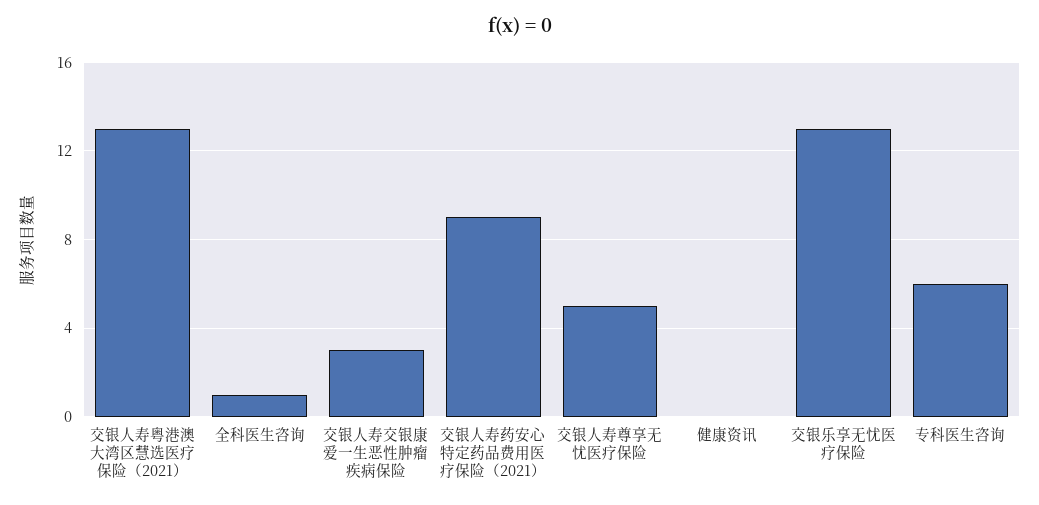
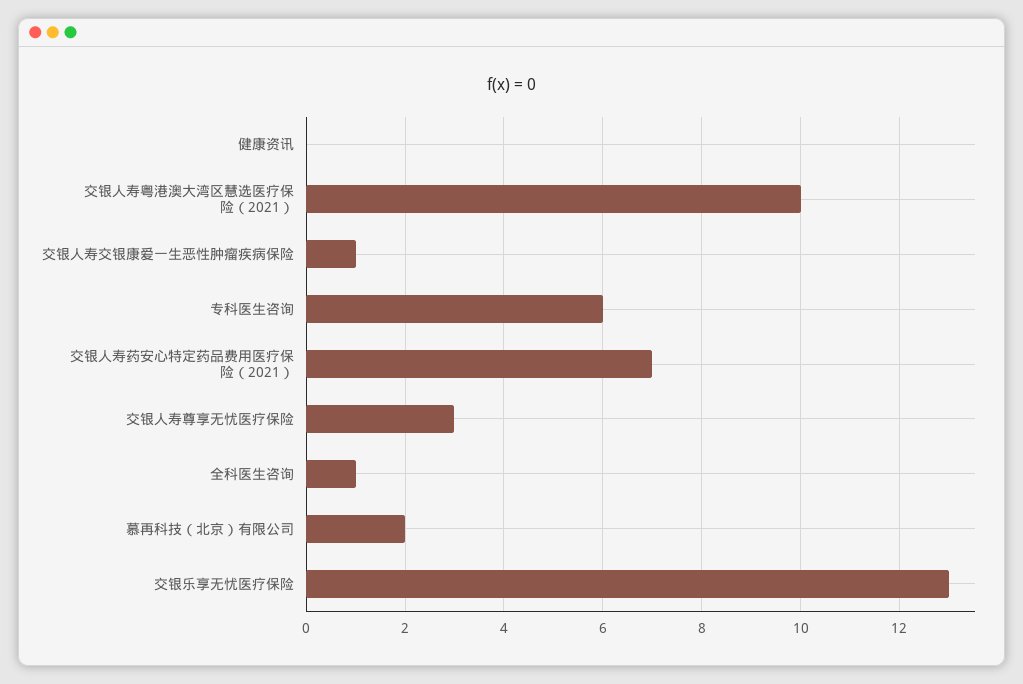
交银人寿粤港澳大湾区慧选医疗保险（2021）: 13 -> 10
交银人寿交银康爱一生恶性肿瘤疾病保险: 3 -> 1
交银人寿药安心特定药品费用医疗保险（2021）: 9 -> 7
交银人寿尊享无忧医疗保险: 5 -> 3
慕再科技（北京）有限公司: none -> 2

